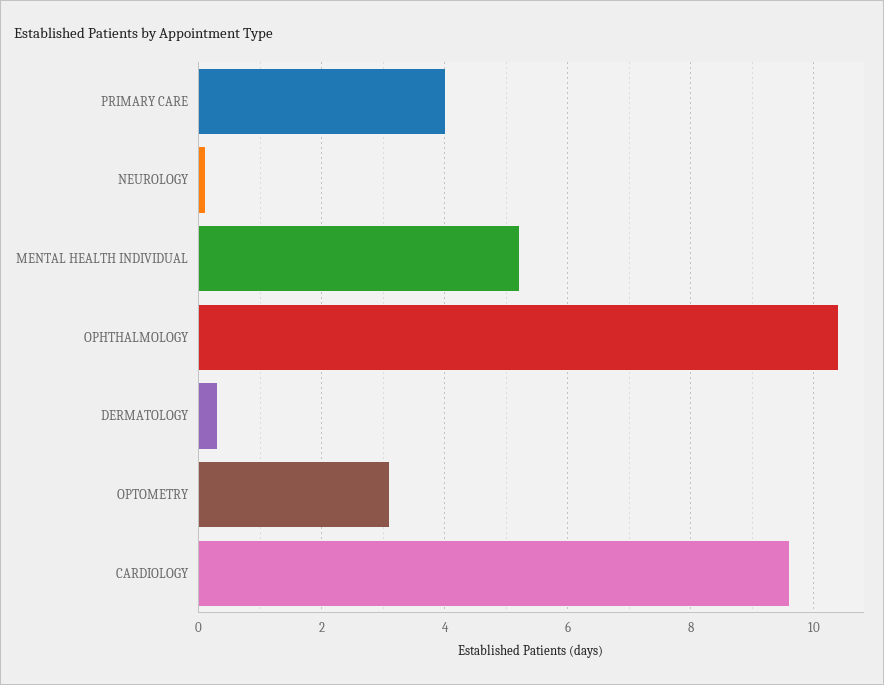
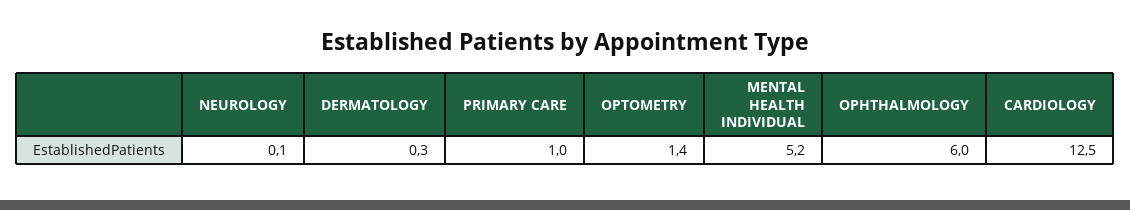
PRIMARY CARE: 4 -> 1
OPHTHALMOLOGY: 10.5 -> 6
OPTOMETRY: 3 -> 1.4
CARDIOLOGY: 9.5 -> 12.5

